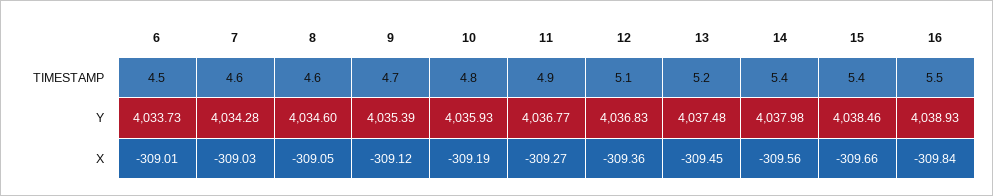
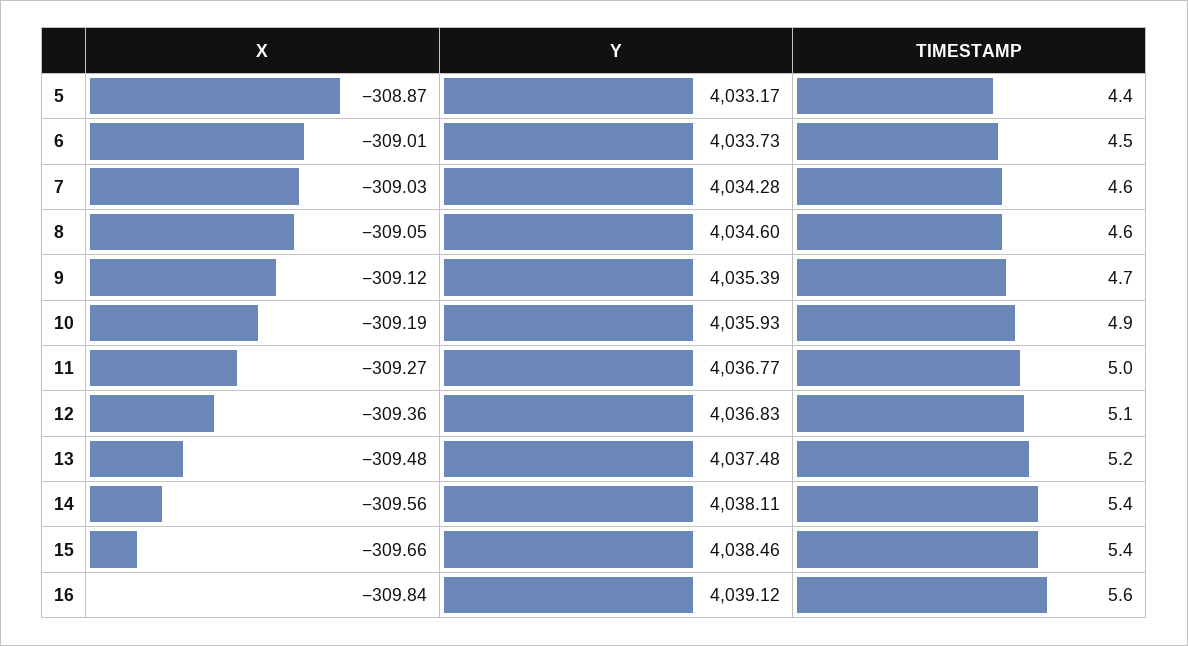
10, TIMESTAMP: 4.8 -> 4.9
11, TIMESTAMP: 4.9 -> 5
16, TIMESTAMP: 5.5 -> 5.6
14, Y: 4037.98 -> 4038.11
16, Y: 4038.93 -> 4039.12
13, X: -309.45 -> -309.48
5, X: none -> -308.87
5, Y: none -> 4033.17
5, TIMESTAMP: none -> 4.4

